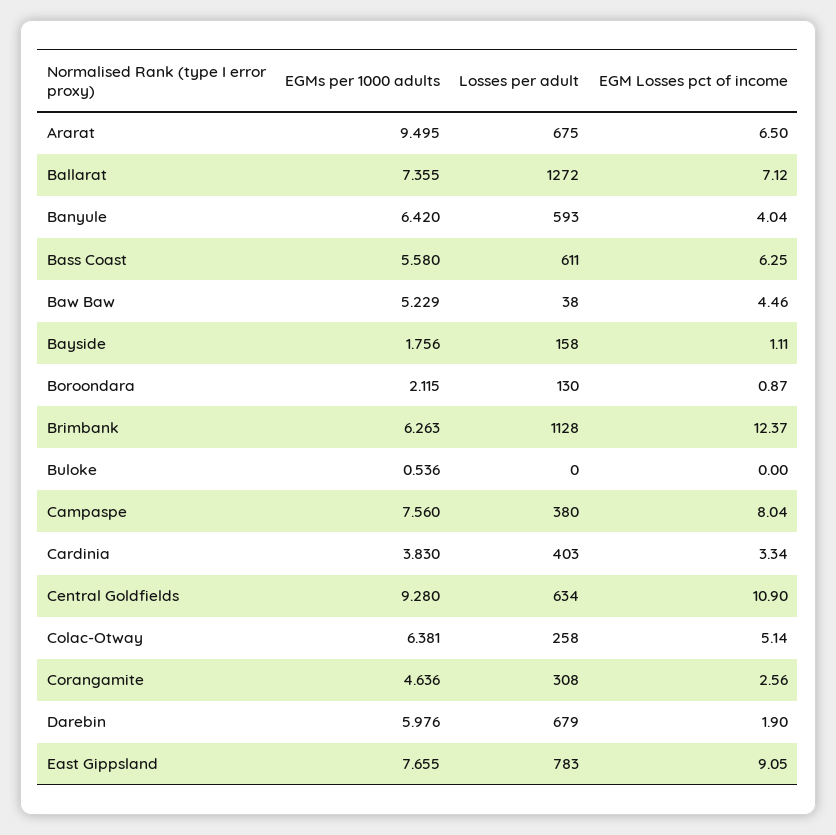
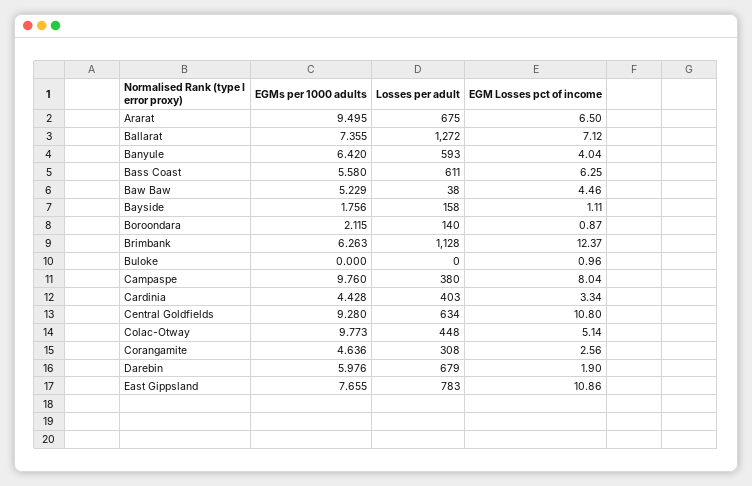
Losses per adult, Boroondara: 130 -> 140
EGMs per 1000 adults, Buloke: 0.536 -> 0
EGM Losses pct of income, Buloke: 0 -> 0.96
EGMs per 1000 adults, Campaspe: 7.56 -> 9.76
EGMs per 1000 adults, Cardinia: 3.83 -> 4.428
EGM Losses pct of income, Central Goldfields: 10.9 -> 10.8
EGMs per 1000 adults, Colac-Otway: 6.381 -> 9.773
Losses per adult, Colac-Otway: 258 -> 448
EGM Losses pct of income, East Gippsland: 9.05 -> 10.86

